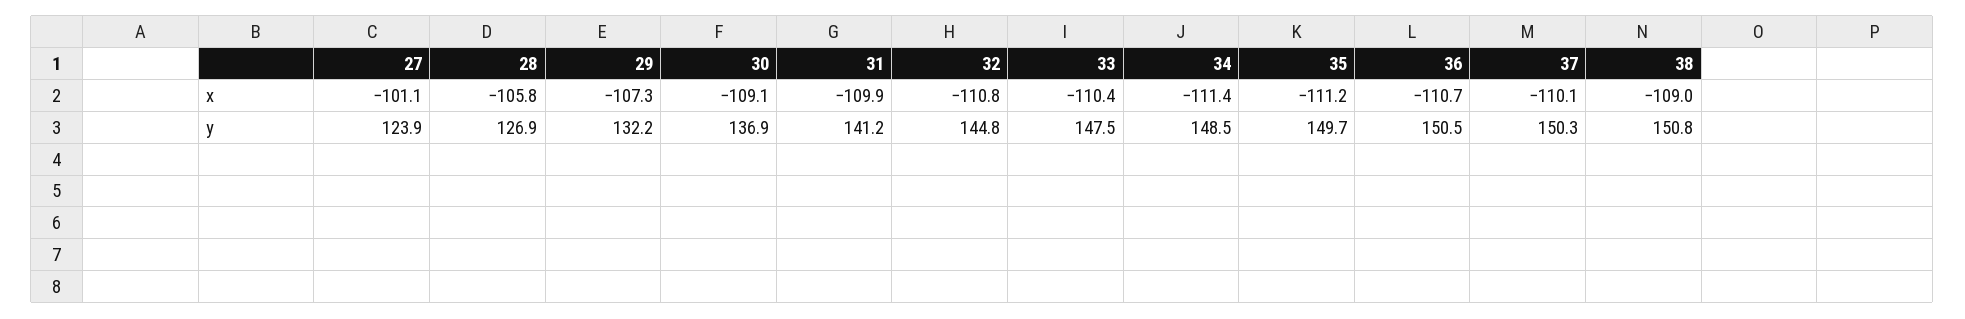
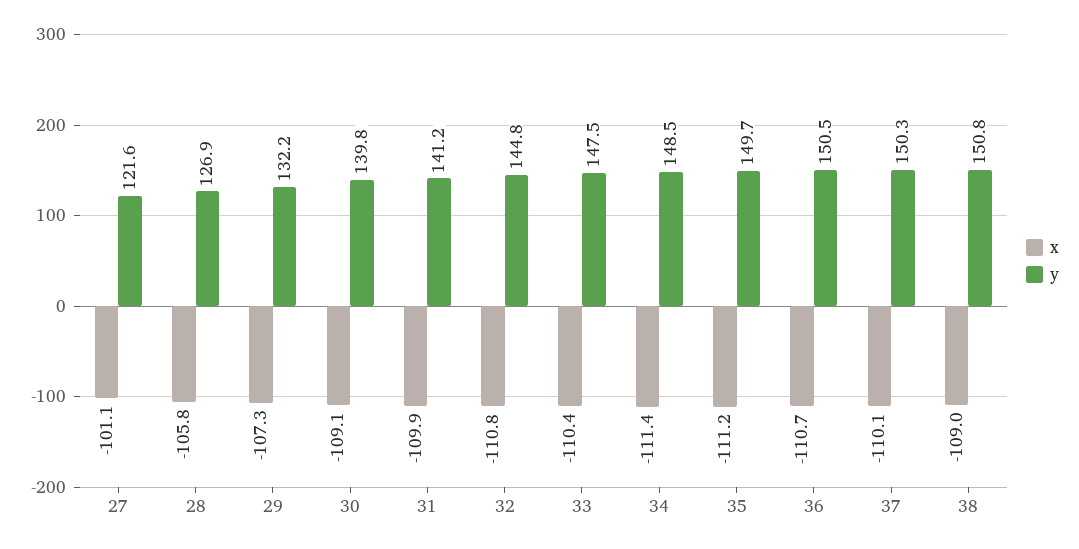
y, 27: 123.9 -> 121.6
y, 30: 136.9 -> 139.8

